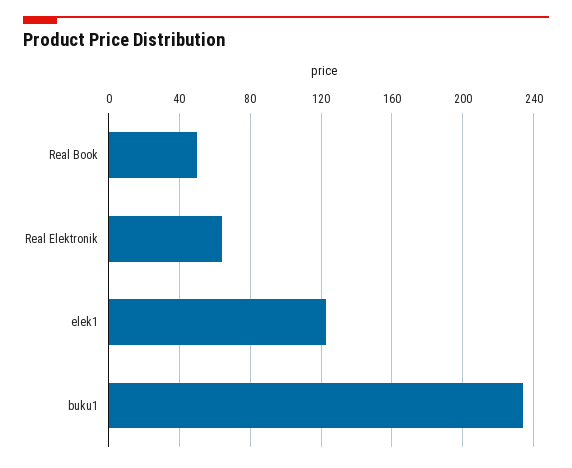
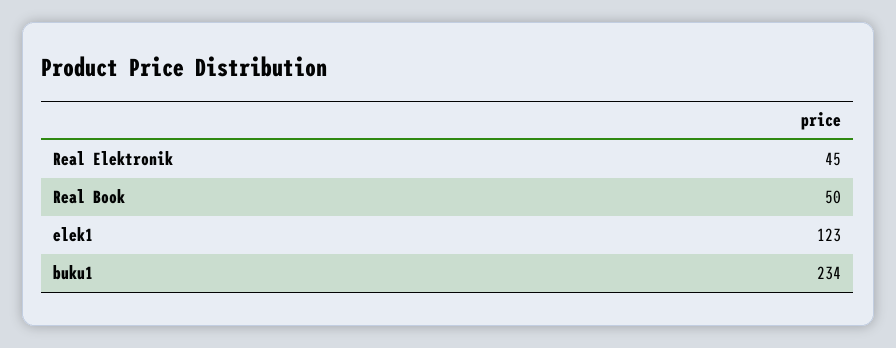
Real Elektronik: 65 -> 45

